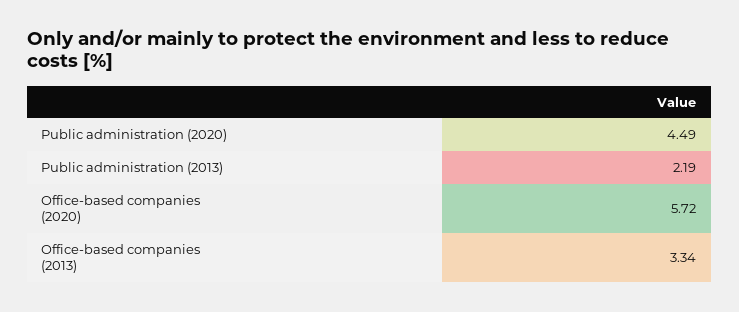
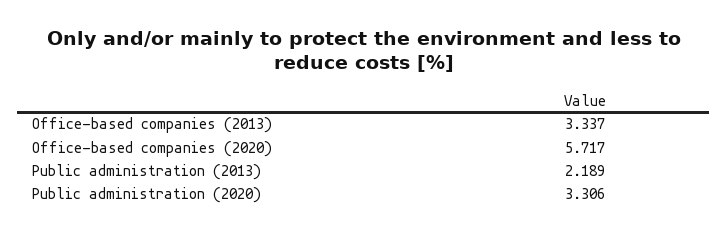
Public administration (2020): 4.49 -> 3.306

